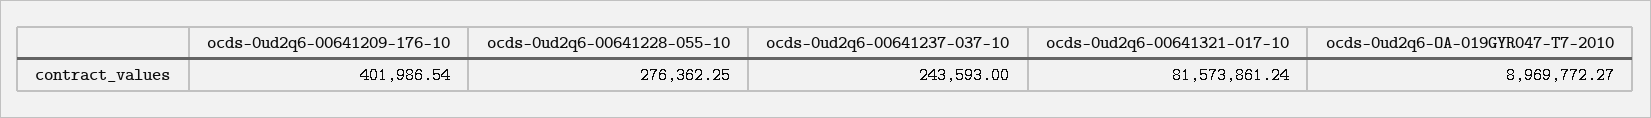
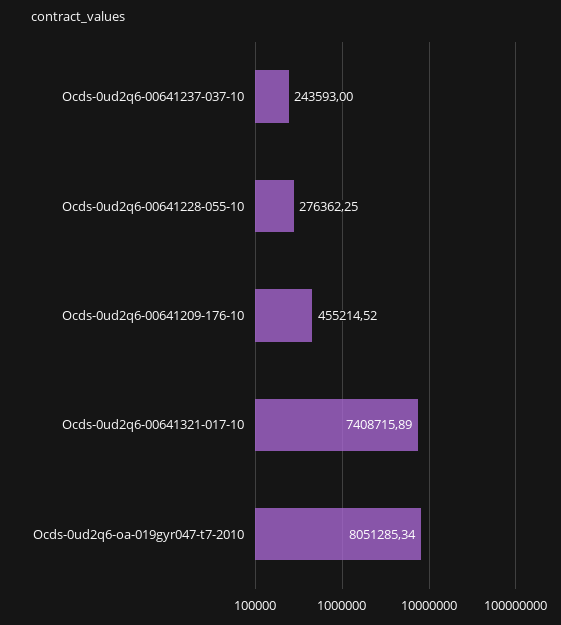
ocds-0ud2q6-00641209-176-10: 401986.54 -> 455214.52
ocds-0ud2q6-00641321-017-10: 81573861.24 -> 7408715.89
ocds-0ud2q6-OA-019GYR047-T7-2010: 8969772.27 -> 8051285.34

